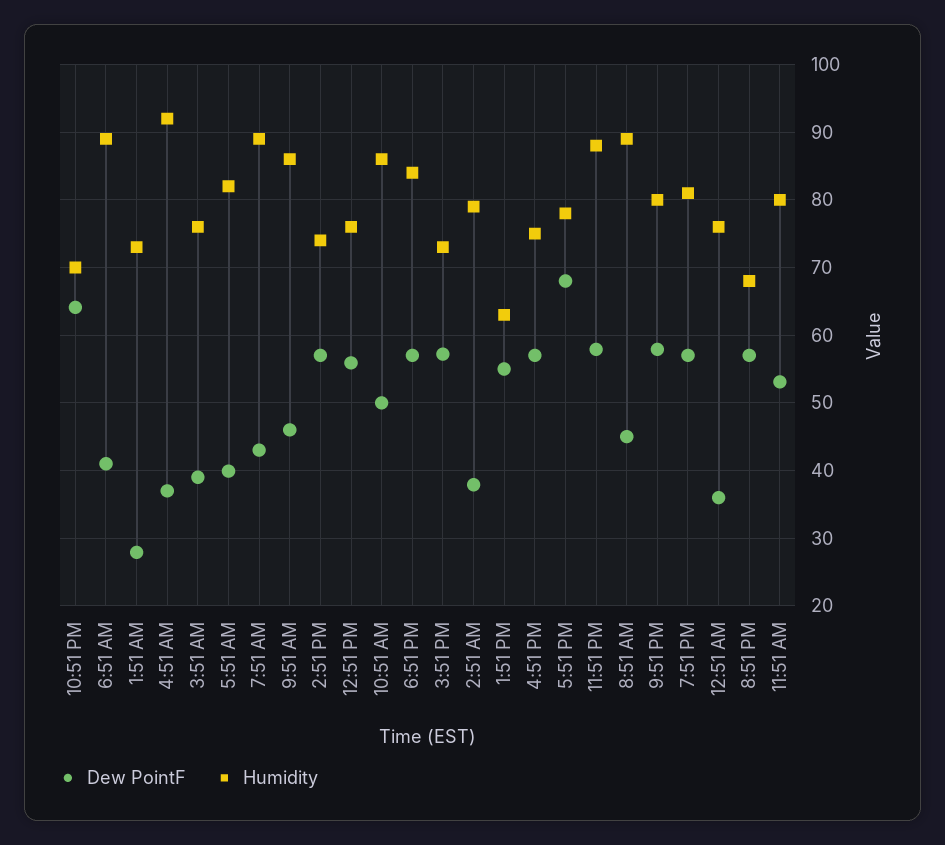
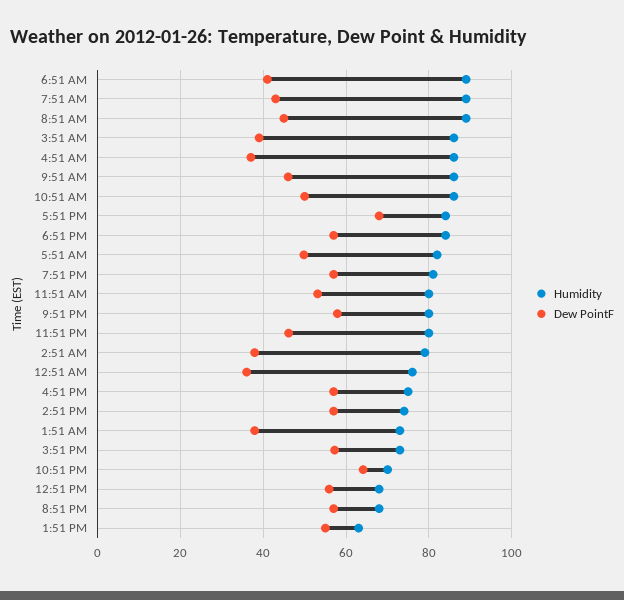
Dew PointF, 1:51 AM: 28 -> 38
Humidity, 4:51 AM: 92 -> 86
Humidity, 3:51 AM: 76 -> 86
Dew PointF, 5:51 AM: 40 -> 50
Humidity, 12:51 PM: 76 -> 68
Humidity, 5:51 PM: 78 -> 84
Dew PointF, 11:51 PM: 58 -> 46
Humidity, 11:51 PM: 88 -> 80

